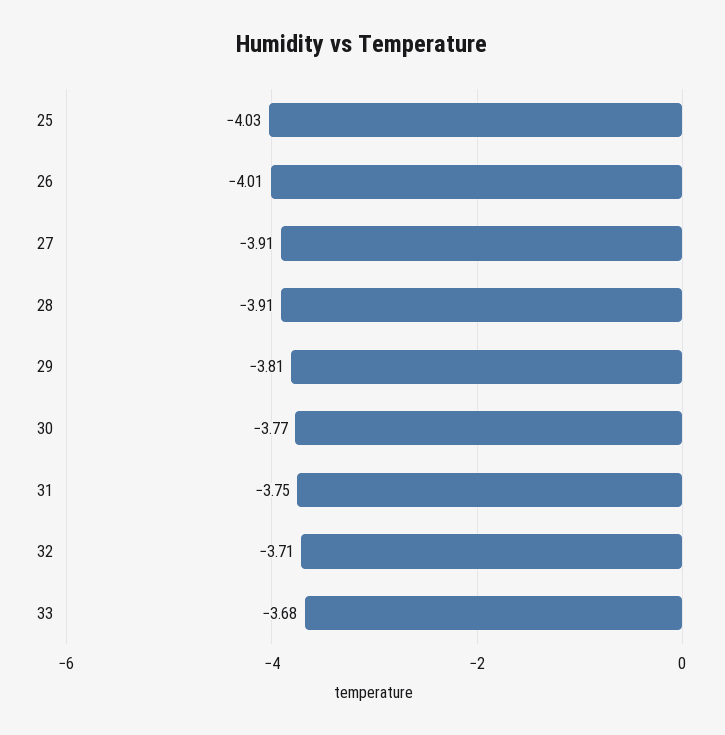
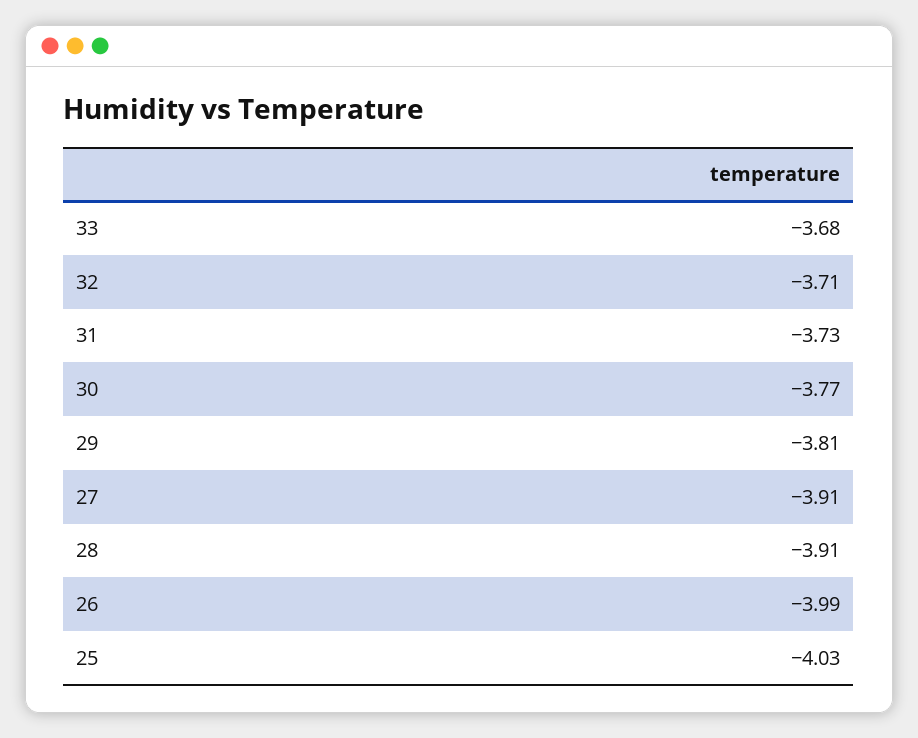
26: -4.01 -> -3.99
31: -3.75 -> -3.73

